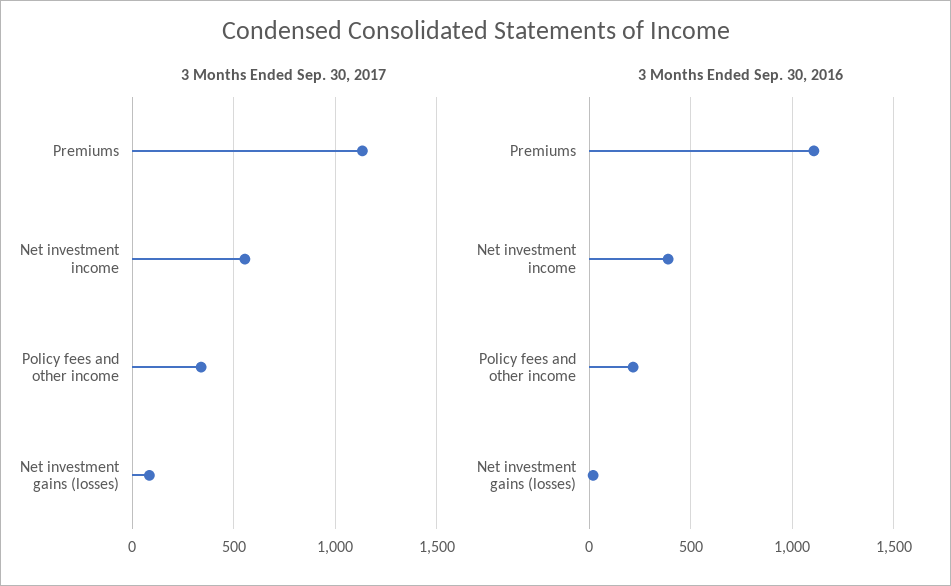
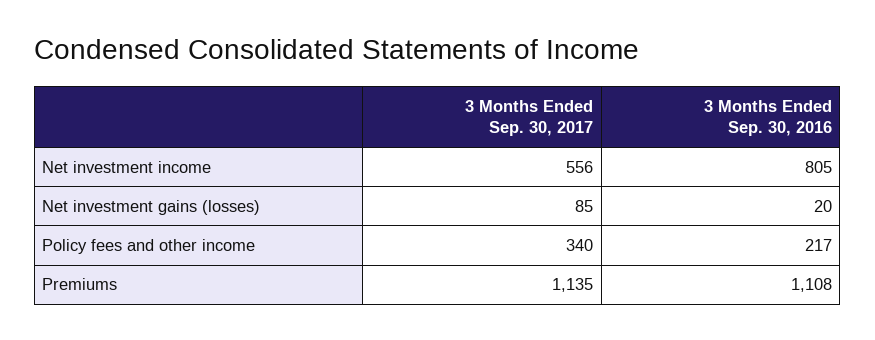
3 Months Ended Sep. 30, 2016, Net investment income: 400 -> 805

